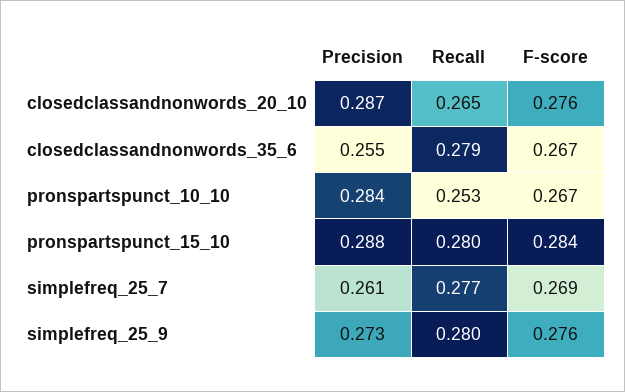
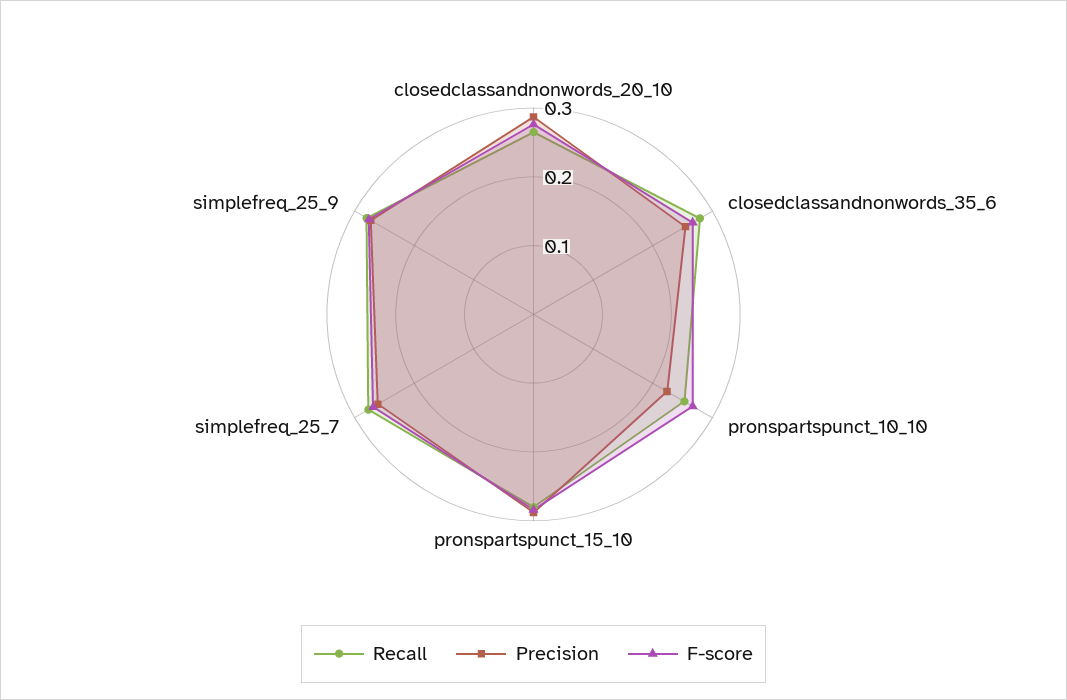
Precision, pronspartspunct_10_10: 0.284 -> 0.22

